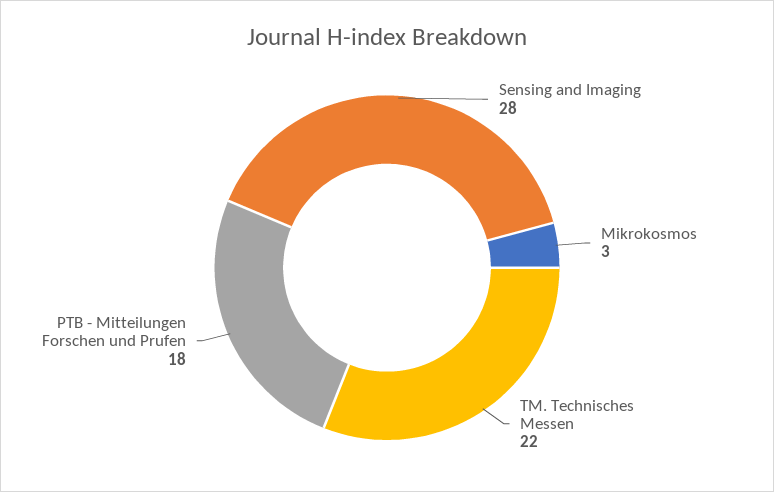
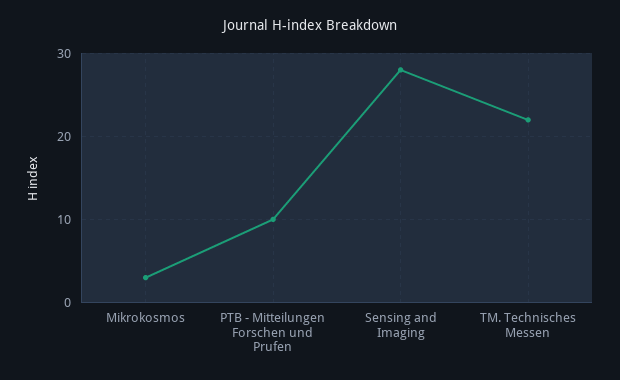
PTB - Mitteilungen Forschen und Prufen: 18 -> 10

